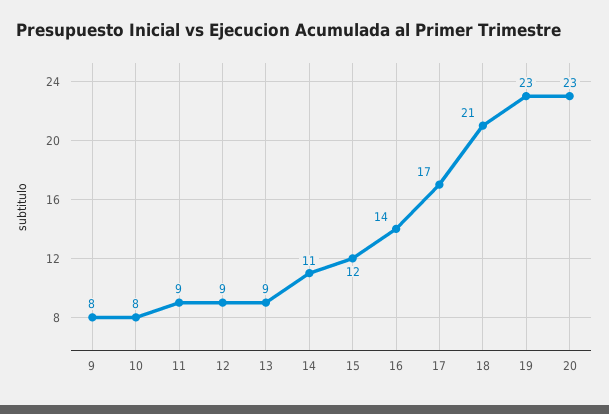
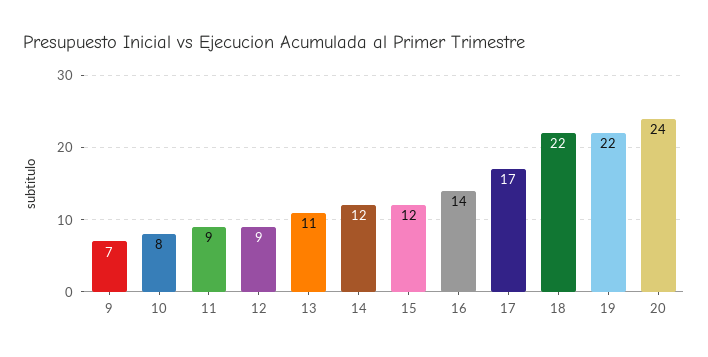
9: 8 -> 7
13: 9 -> 11
14: 11 -> 12
18: 21 -> 22
19: 23 -> 22
20: 23 -> 24

